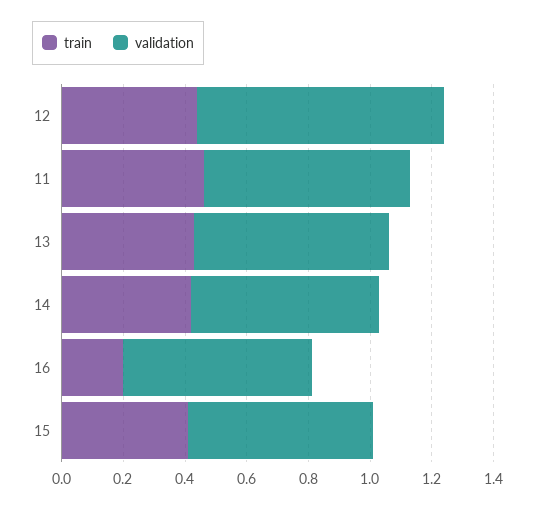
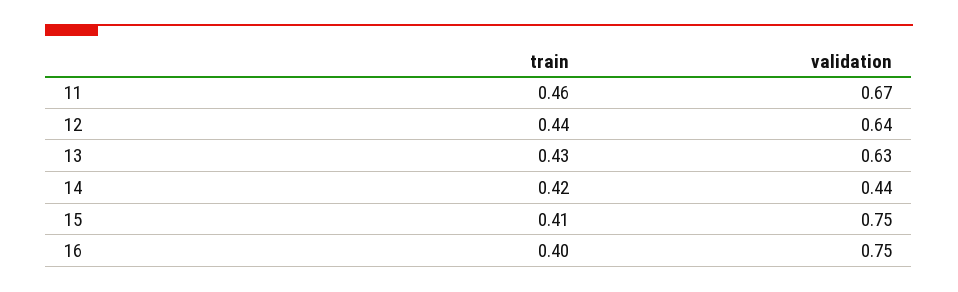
validation, 12: 0.8 -> 0.64
validation, 14: 0.6 -> 0.44
train, 16: 0.2 -> 0.4
validation, 16: 0.6 -> 0.75
validation, 15: 0.6 -> 0.75

